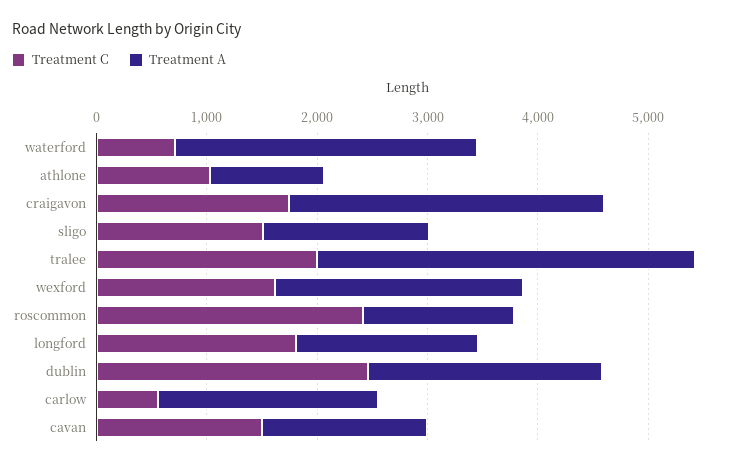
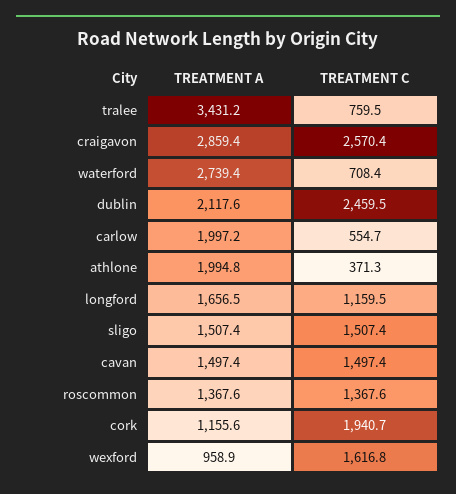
Treatment C, athlone: 1000 -> 371.3
Treatment A, athlone: 1000 -> 1994.8
Treatment C, craigavon: 1800 -> 2570.4
Treatment C, tralee: 2000 -> 759.5
Treatment A, wexford: 2200 -> 958.9
Treatment C, roscommon: 2400 -> 1367.6
Treatment C, longford: 1800 -> 1159.5
Treatment A, cork: none -> 1155.6
Treatment C, cork: none -> 1940.7

